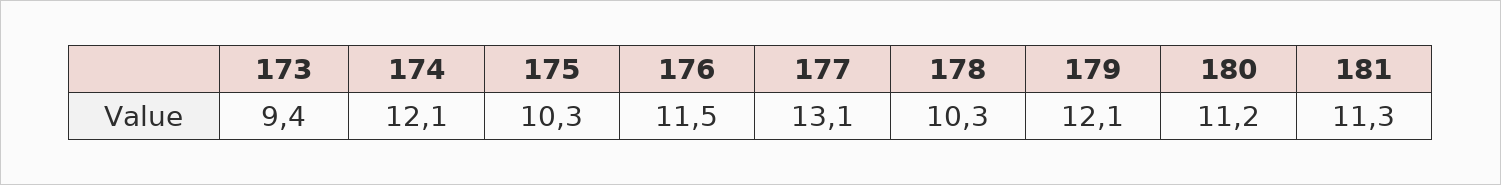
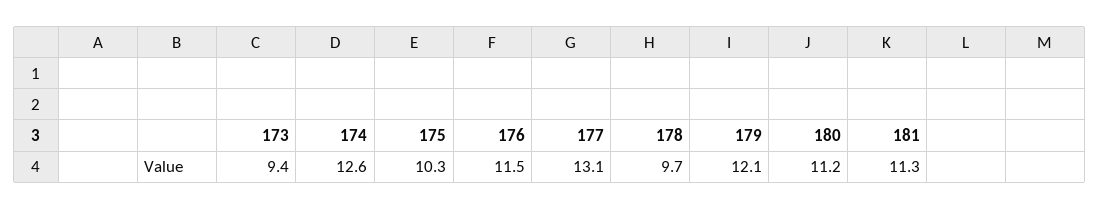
174: 12.1 -> 12.6
178: 10.3 -> 9.7

